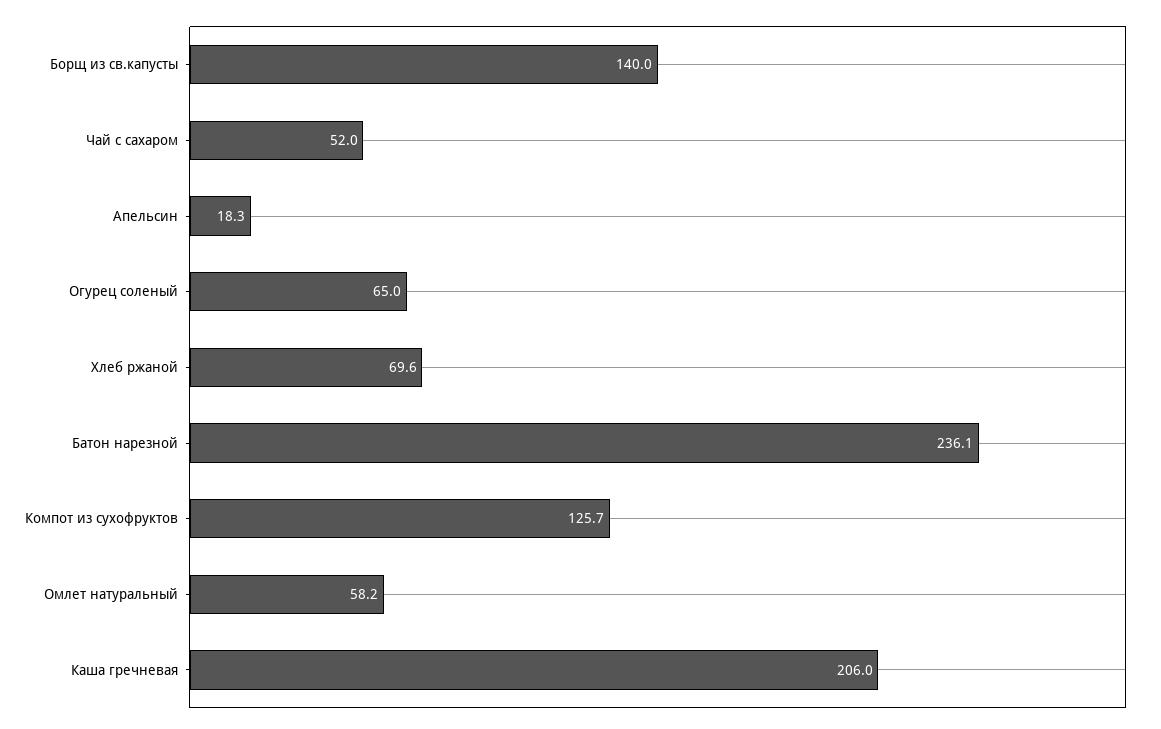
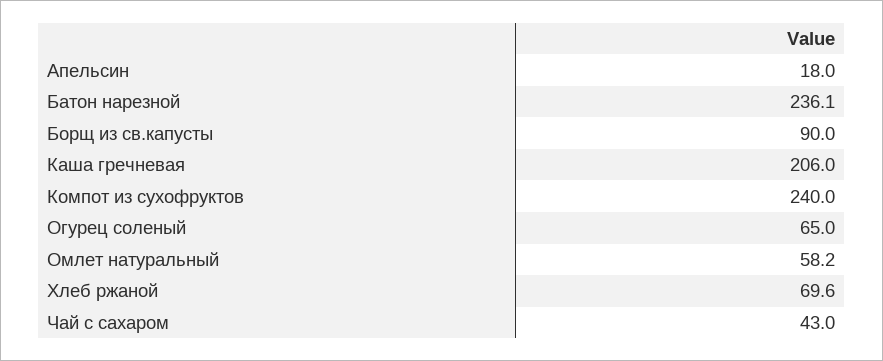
Борщ из св.капусты: 140 -> 90
Чай с сахаром: 52 -> 43
Апельсин: 18.3 -> 18
Компот из сухофруктов: 125.7 -> 240

